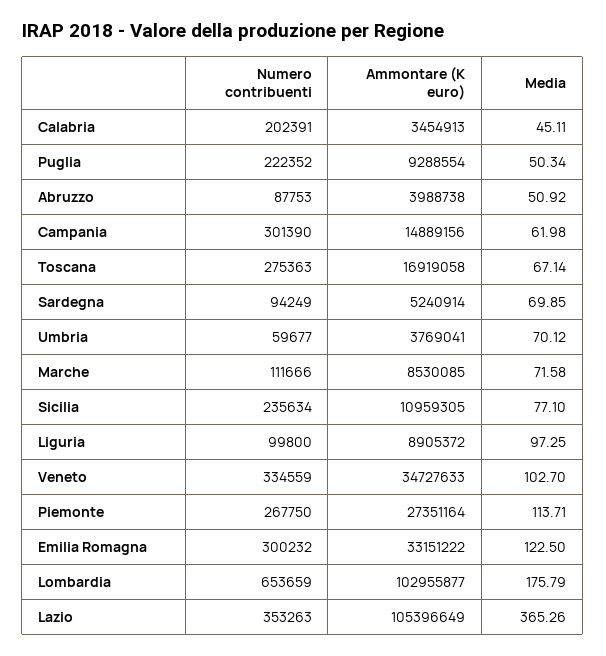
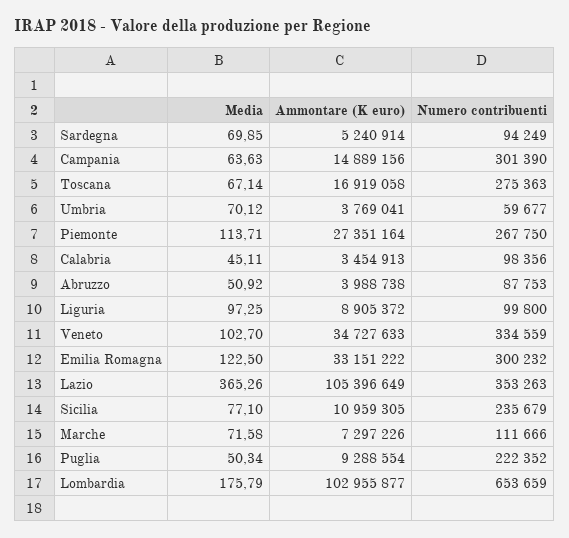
Numero contribuenti, Calabria: 202391 -> 98356
Media, Campania: 61.98 -> 63.63
Ammontare (K euro), Marche: 8530085 -> 7297226
Numero contribuenti, Sicilia: 235634 -> 235679

